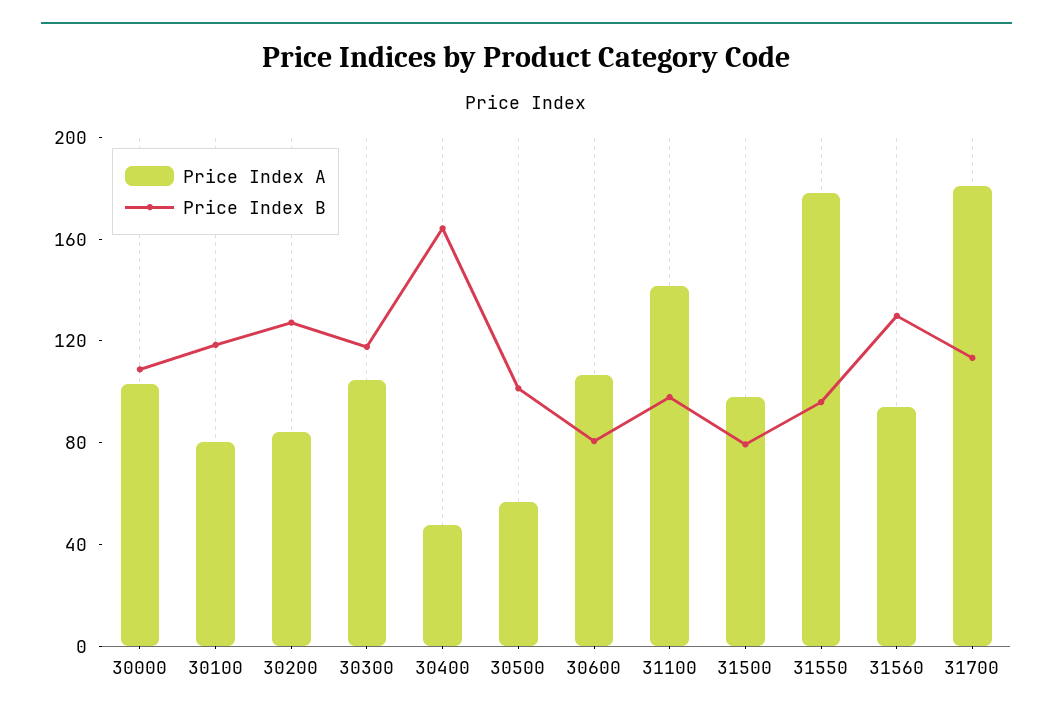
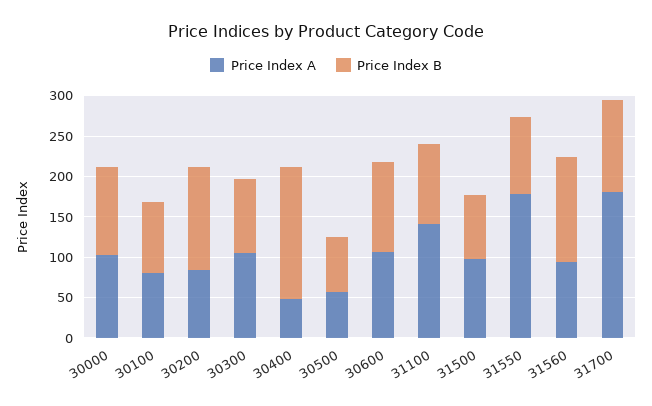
Price Index B, 30100: 120 -> 90
Price Index B, 30300: 120 -> 90
Price Index B, 30500: 100 -> 70
Price Index B, 30600: 80 -> 110

